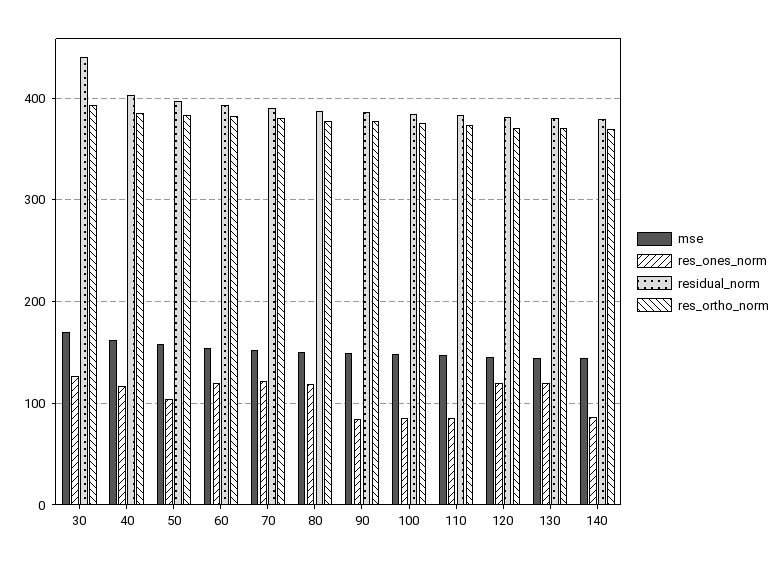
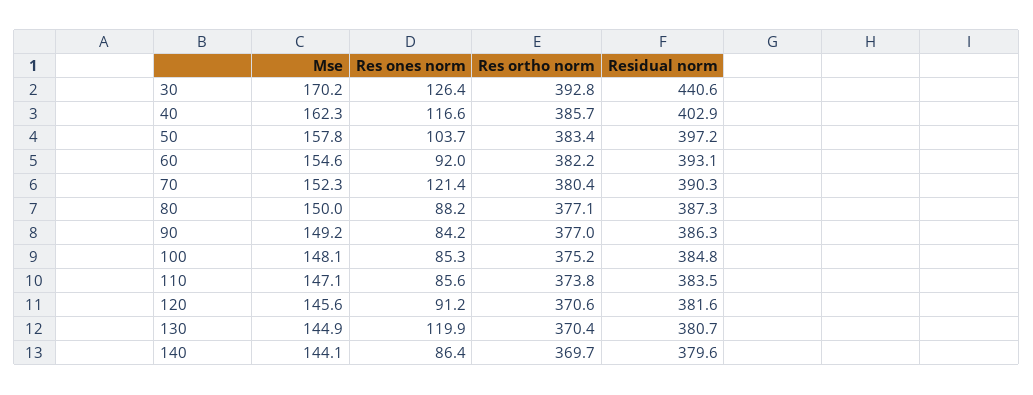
res_ones_norm, 60: 120 -> 92
res_ones_norm, 80: 120 -> 88.2
res_ones_norm, 120: 120 -> 91.2

